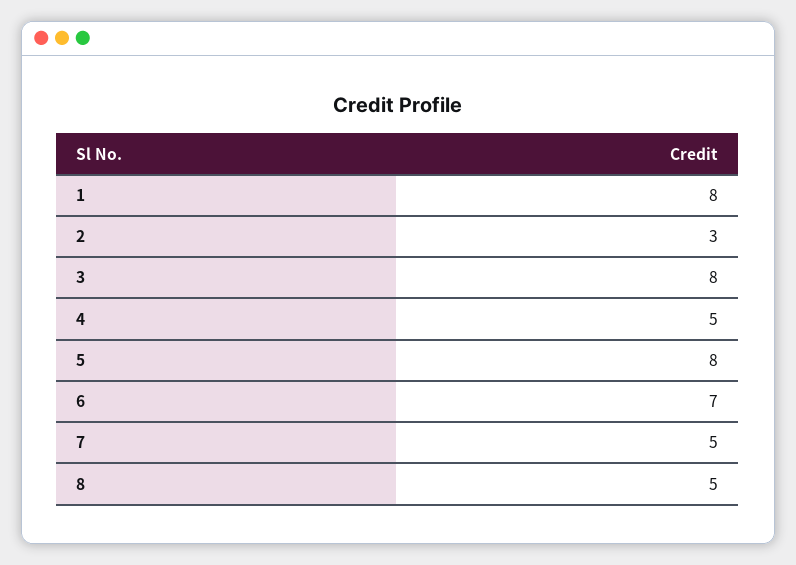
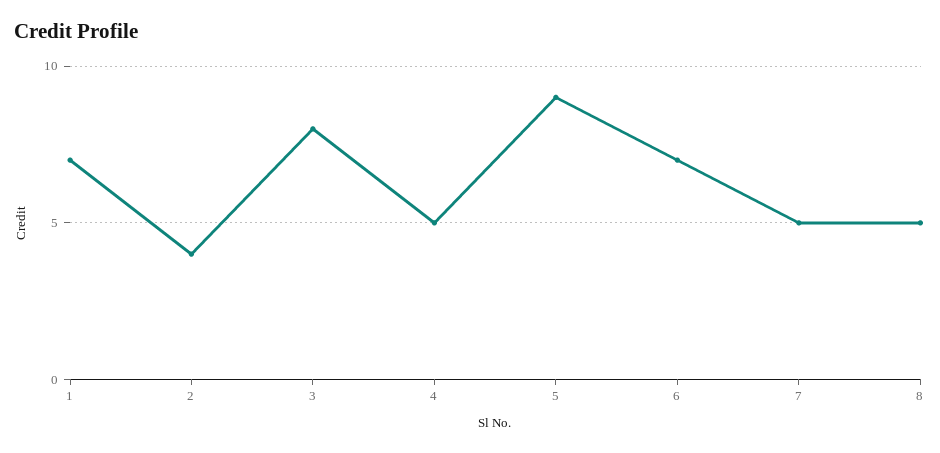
1: 8 -> 7
2: 3 -> 4
5: 8 -> 9

